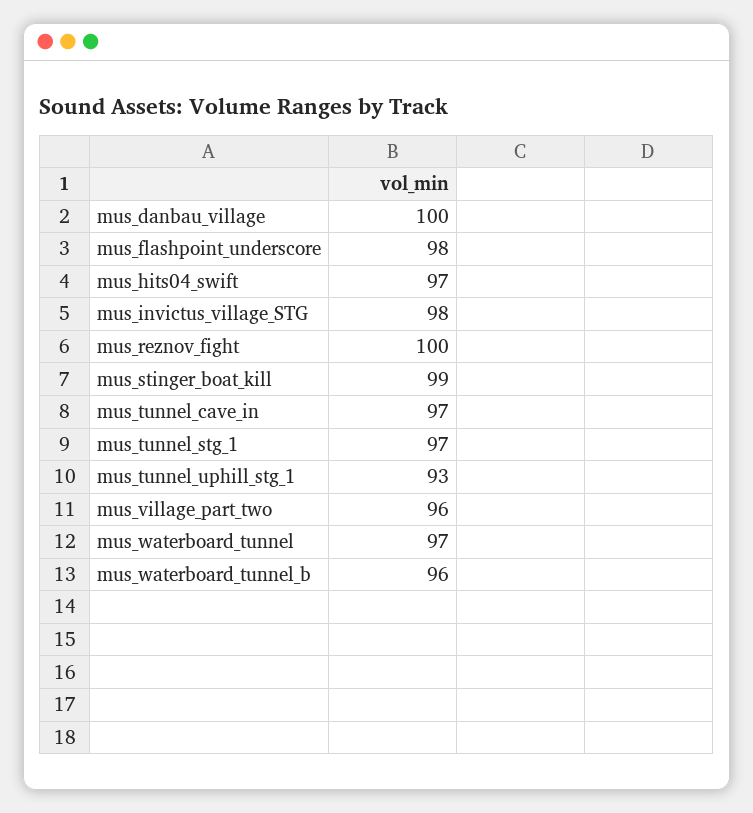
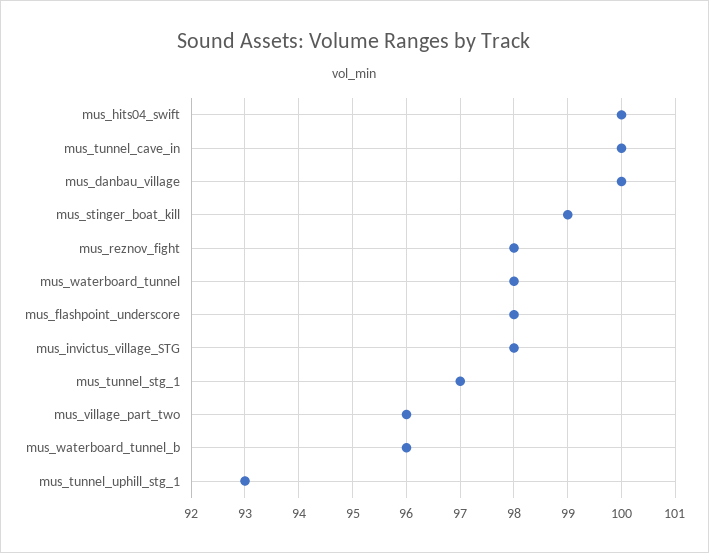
mus_hits04_swift: 97 -> 100
mus_reznov_fight: 100 -> 98
mus_tunnel_cave_in: 97 -> 100
mus_waterboard_tunnel: 97 -> 98

